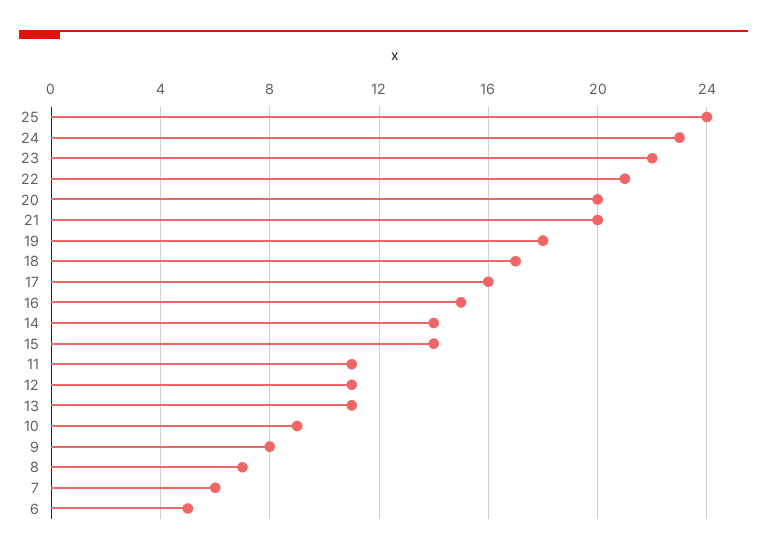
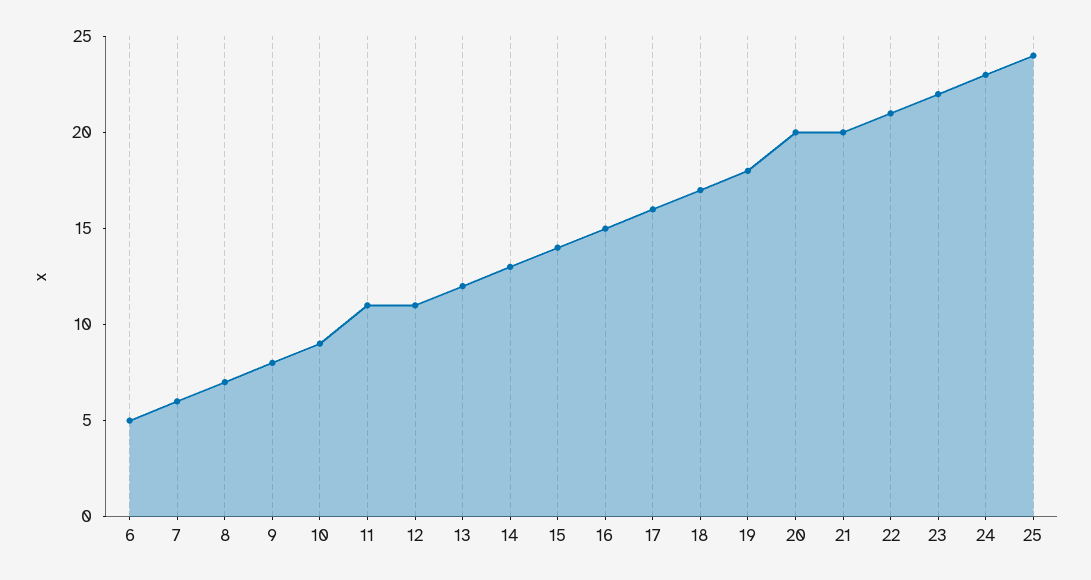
14: 14 -> 13
13: 11 -> 12

